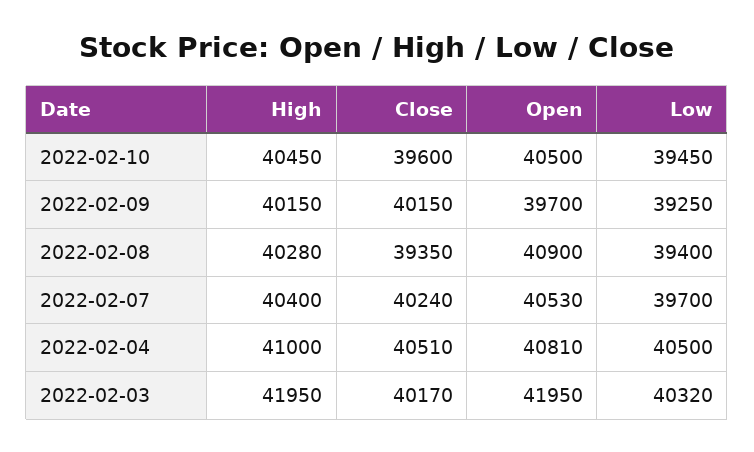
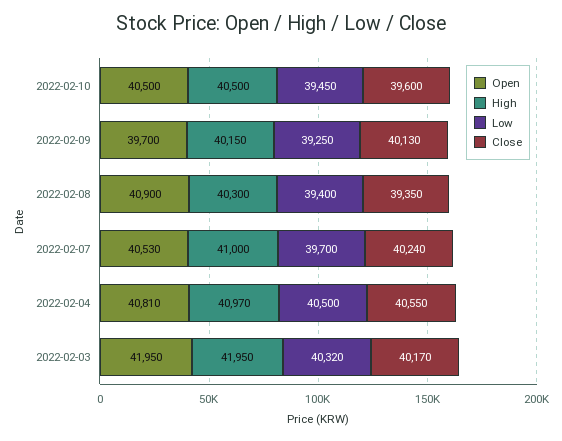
High, 2022-02-10: 40450 -> 40500
Close, 2022-02-09: 40150 -> 40130
High, 2022-02-08: 40280 -> 40300
High, 2022-02-07: 40400 -> 41000
High, 2022-02-04: 41000 -> 40970
Close, 2022-02-04: 40510 -> 40550

